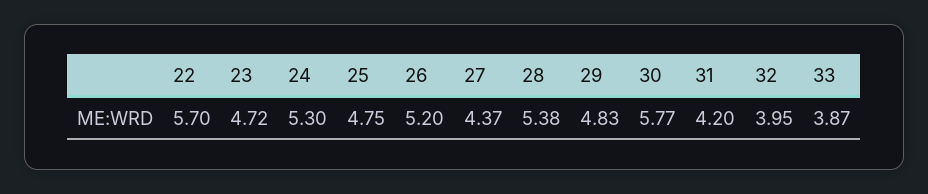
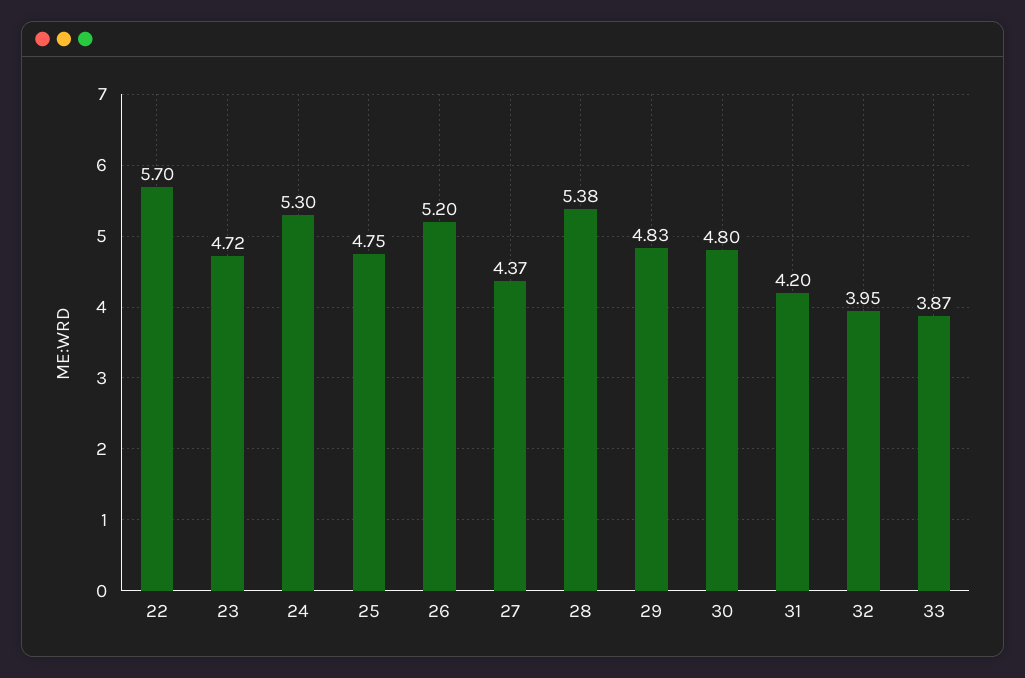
30: 5.77 -> 4.8

